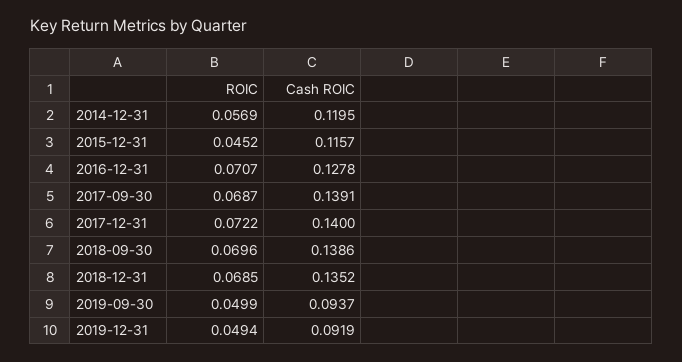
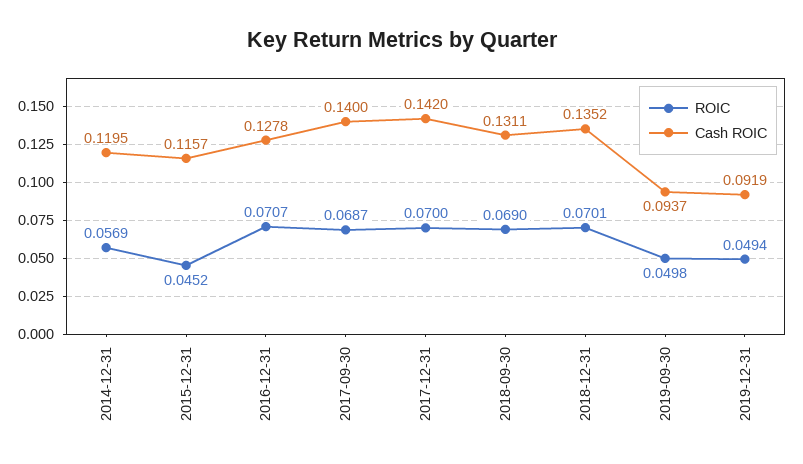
Cash ROIC, 2017-09-30: 0.1391 -> 0.14
ROIC, 2017-12-31: 0.0722 -> 0.07
Cash ROIC, 2017-12-31: 0.14 -> 0.142
ROIC, 2018-09-30: 0.0696 -> 0.069
Cash ROIC, 2018-09-30: 0.1386 -> 0.1311
ROIC, 2018-12-31: 0.0685 -> 0.0701
ROIC, 2019-09-30: 0.0499 -> 0.0498

